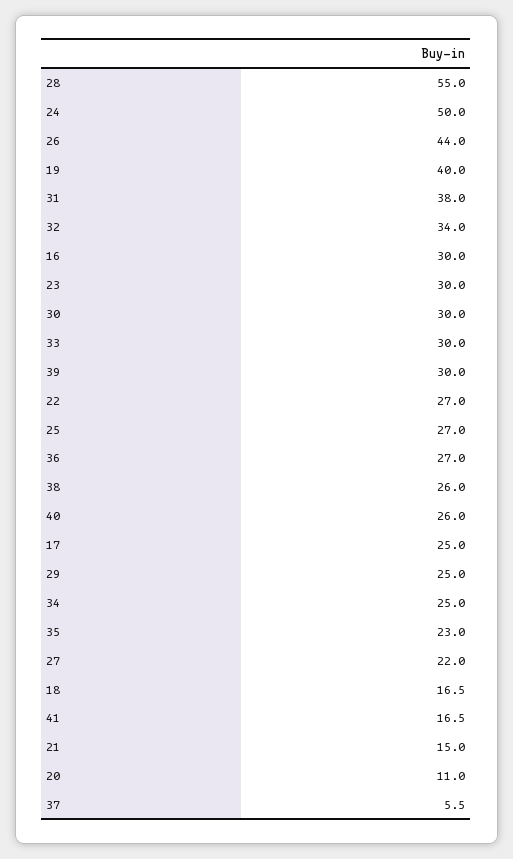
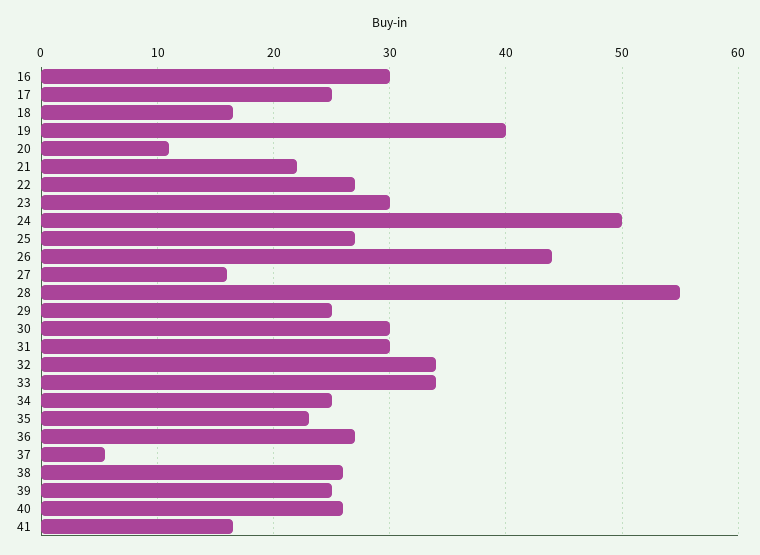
31: 38 -> 30
33: 30 -> 34
39: 30 -> 25
27: 22 -> 16
21: 15 -> 22

